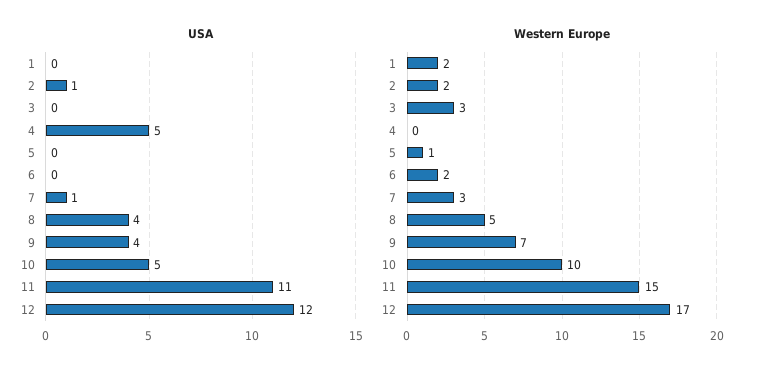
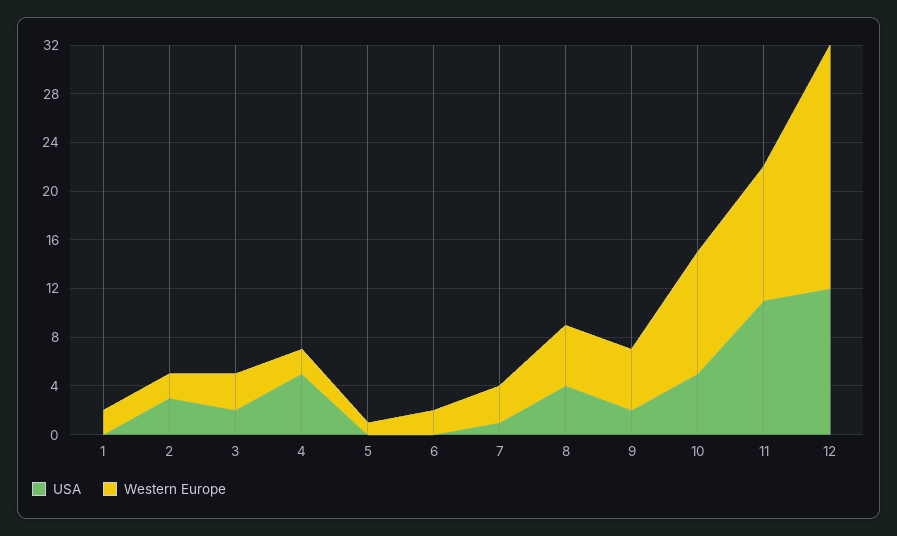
USA, 2: 1 -> 3
USA, 3: 0 -> 2
USA, 9: 4 -> 2
Western Europe, 4: 0 -> 2
Western Europe, 9: 7 -> 5
Western Europe, 11: 15 -> 11
Western Europe, 12: 17 -> 20

